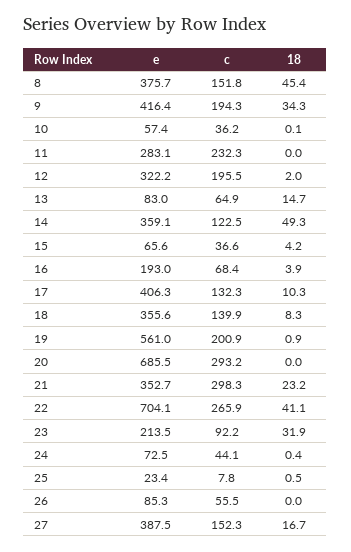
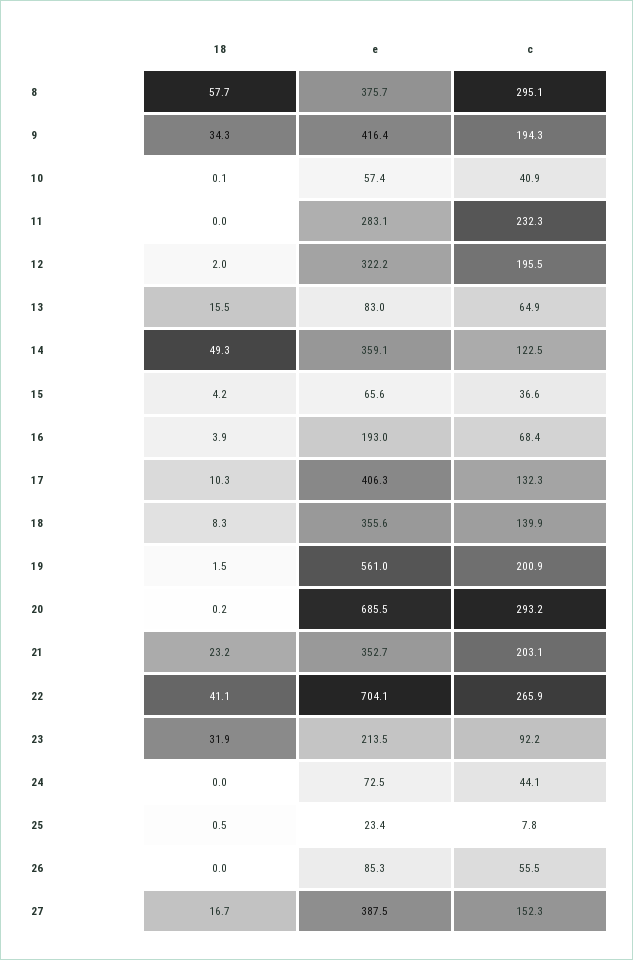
c, 8: 151.8 -> 295.1
18, 8: 45.4 -> 57.7
c, 10: 36.2 -> 40.9
18, 13: 14.7 -> 15.5
18, 19: 0.9 -> 1.5
18, 20: 0 -> 0.2
c, 21: 298.3 -> 203.1
18, 24: 0.4 -> 0

